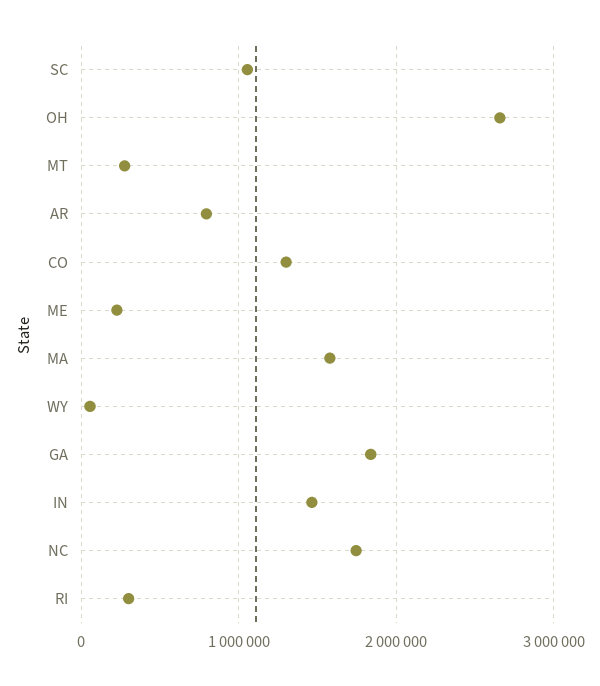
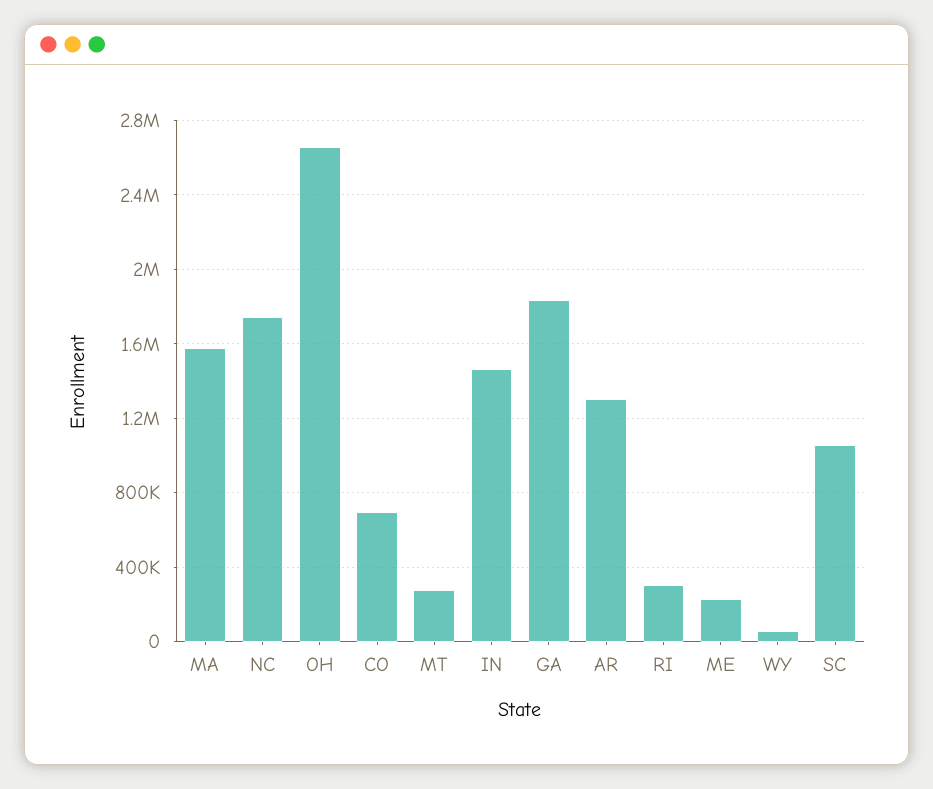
AR: 800000 -> 1300000
CO: 1300000 -> 700000

